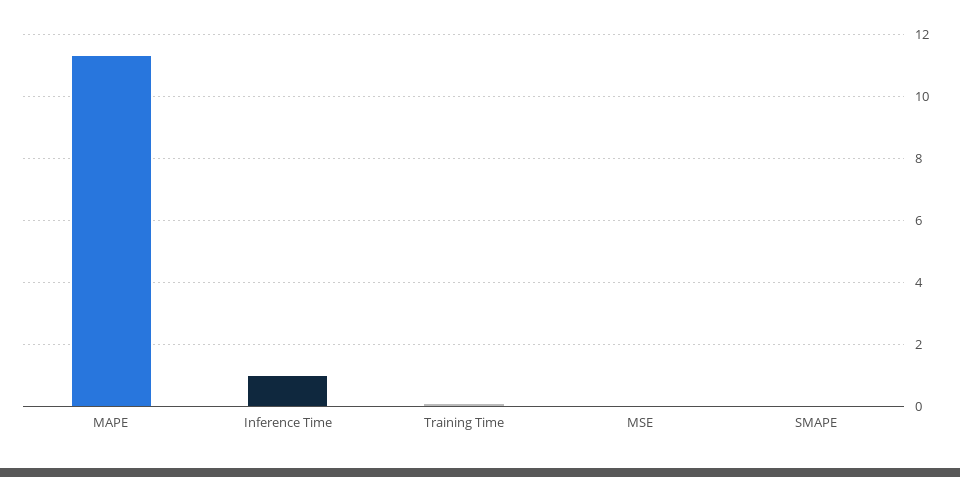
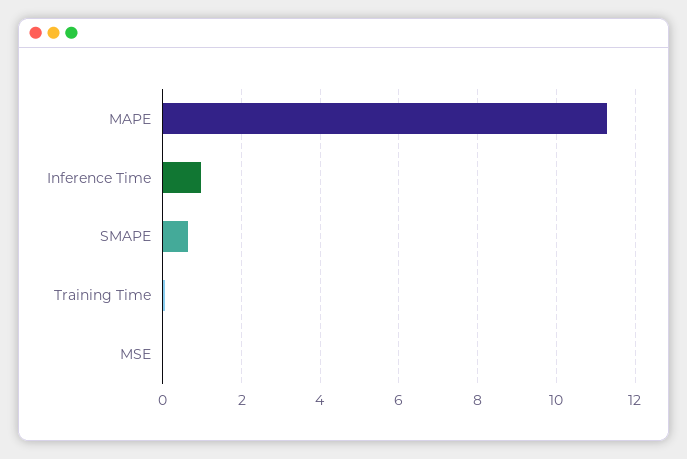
SMAPE: 0 -> 0.6

